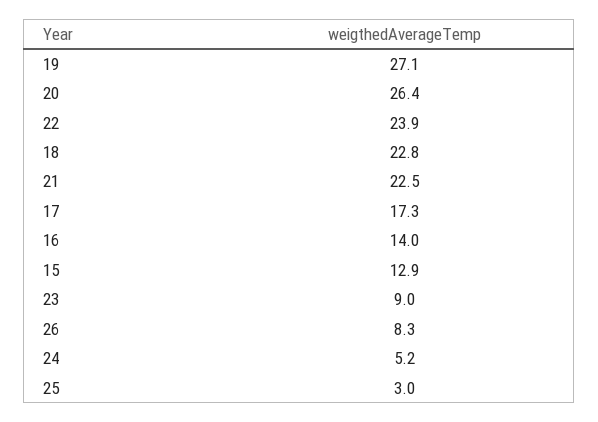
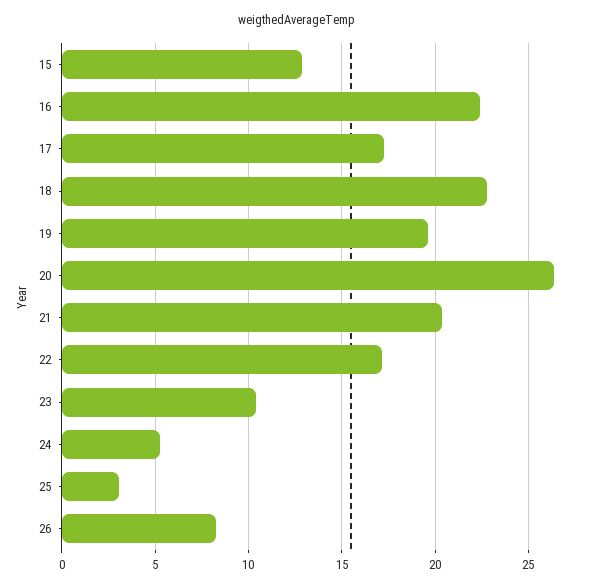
19: 27.1 -> 19.5
22: 23.9 -> 17
21: 22.5 -> 20.5
16: 14 -> 22.5
23: 9 -> 10.5

